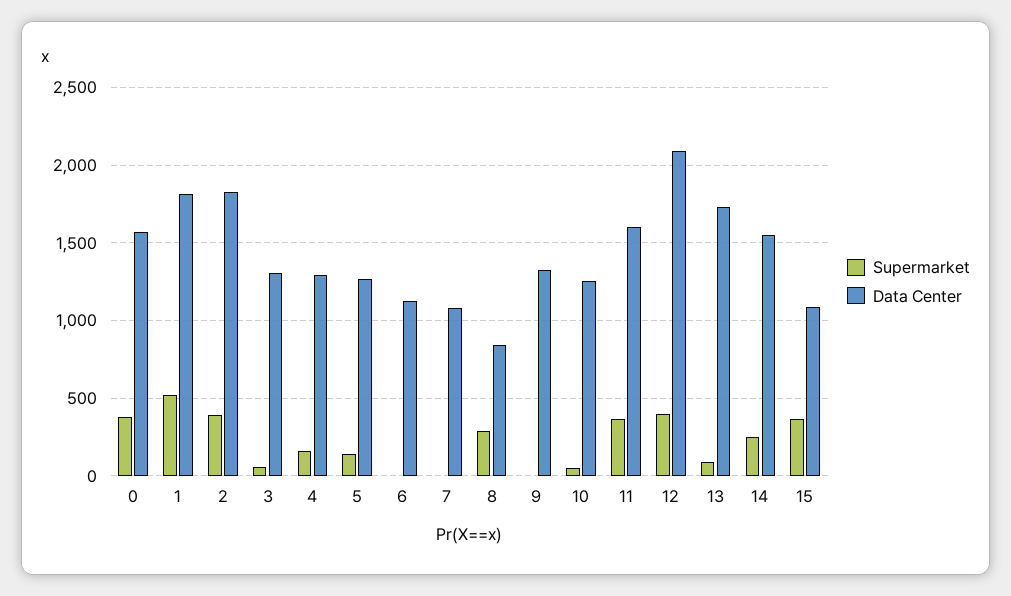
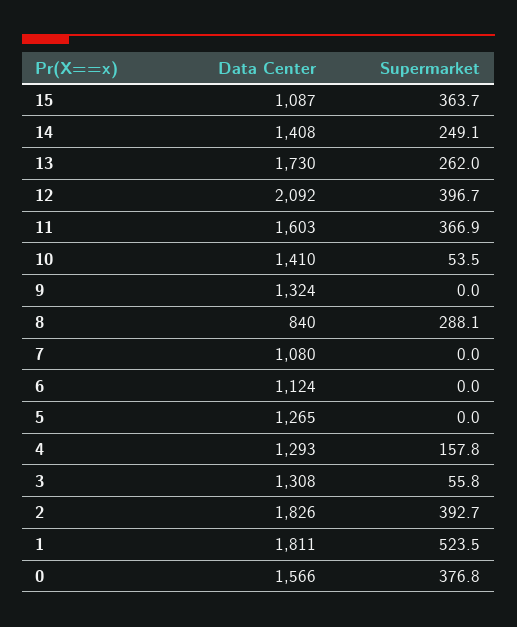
Supermarket, 5: 150 -> 0
Data Center, 10: 1250 -> 1410
Supermarket, 13: 100 -> 262
Data Center, 14: 1550 -> 1408

